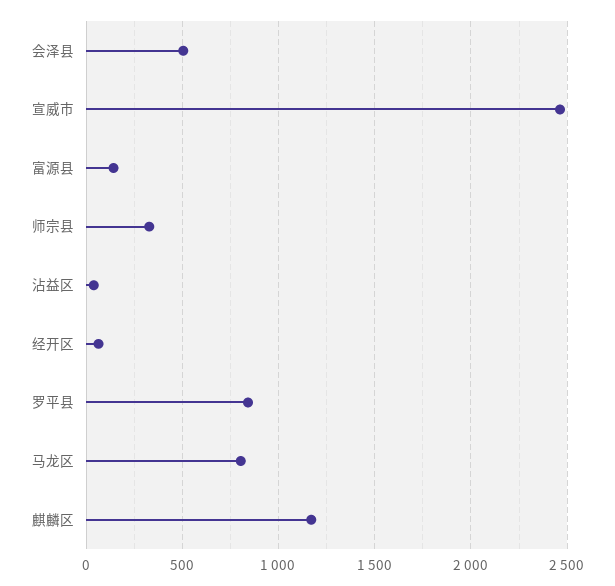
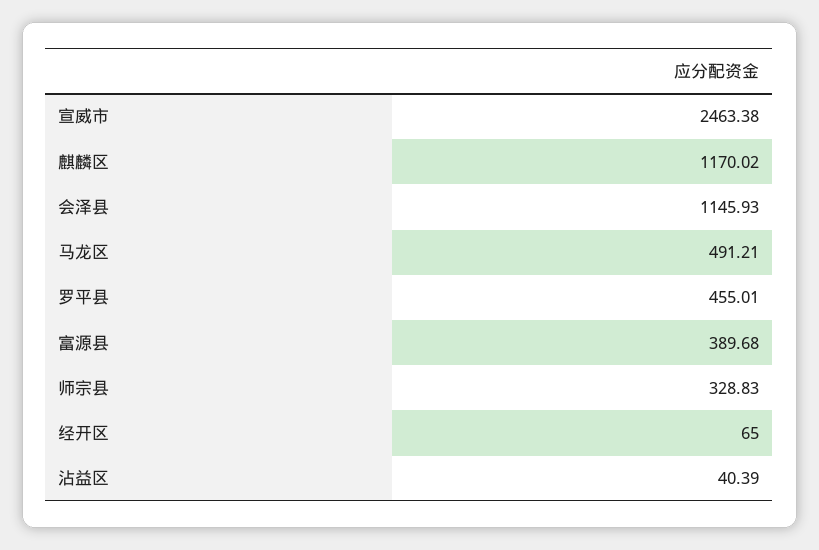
会泽县: 500 -> 1145.93
富源县: 150 -> 389.68
罗平县: 850 -> 455.01
马龙区: 800 -> 491.21

